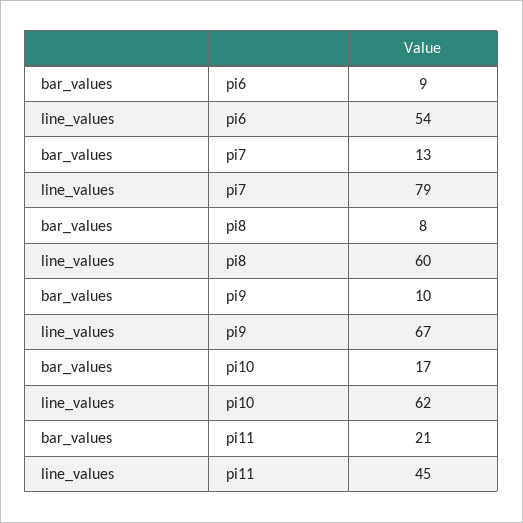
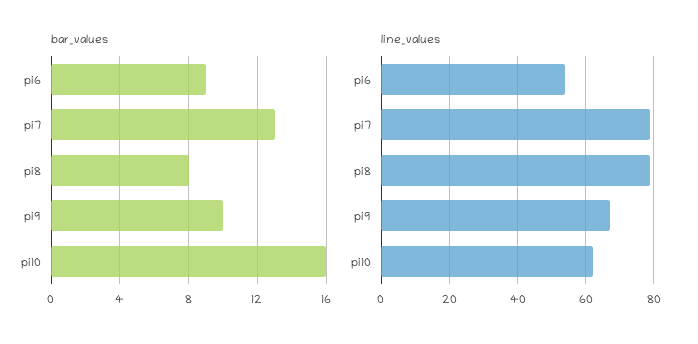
line_values, pi8: 60 -> 80
bar_values, pi10: 17 -> 16
bar_values, pi11: 21 -> none
line_values, pi11: 45 -> none

